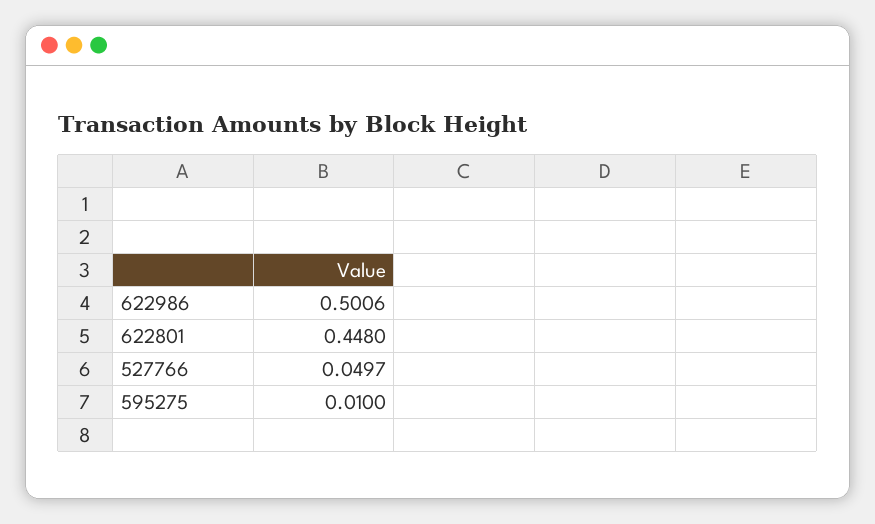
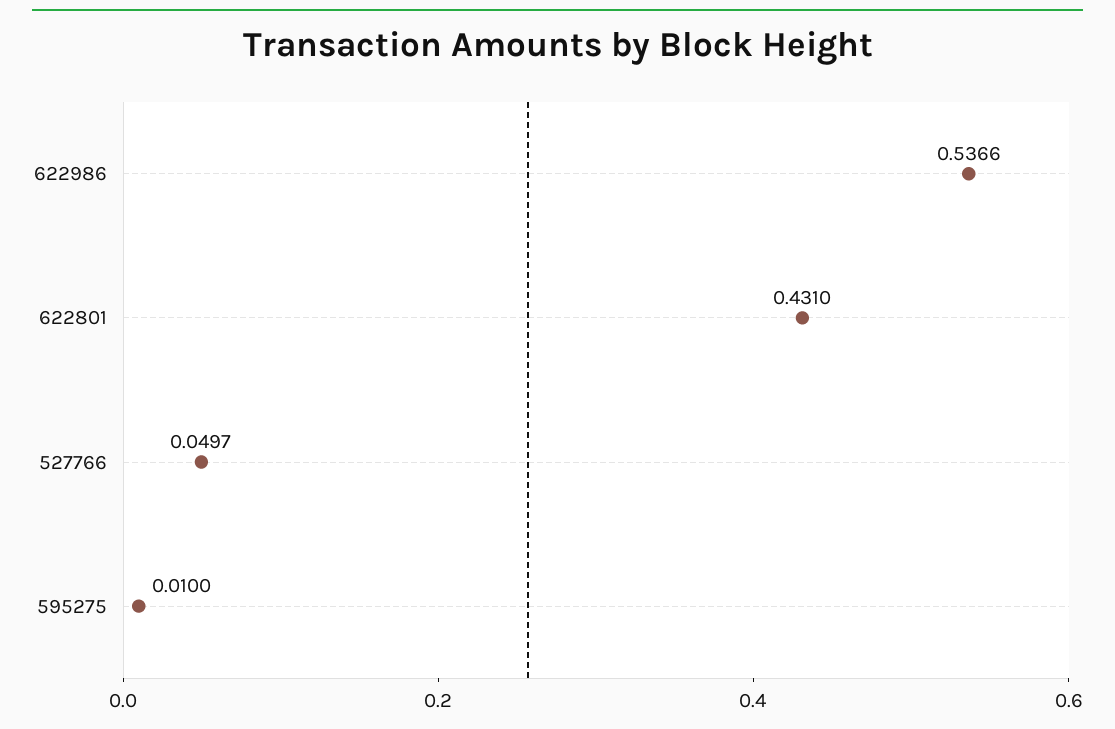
622986: 0.5006 -> 0.5366
622801: 0.448 -> 0.431

